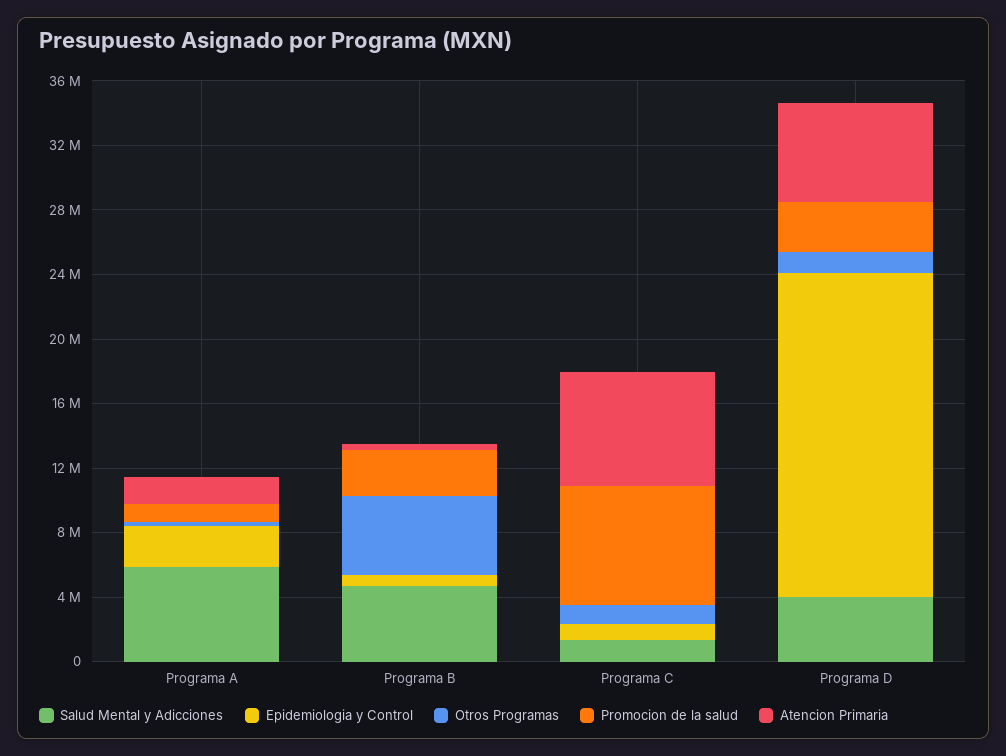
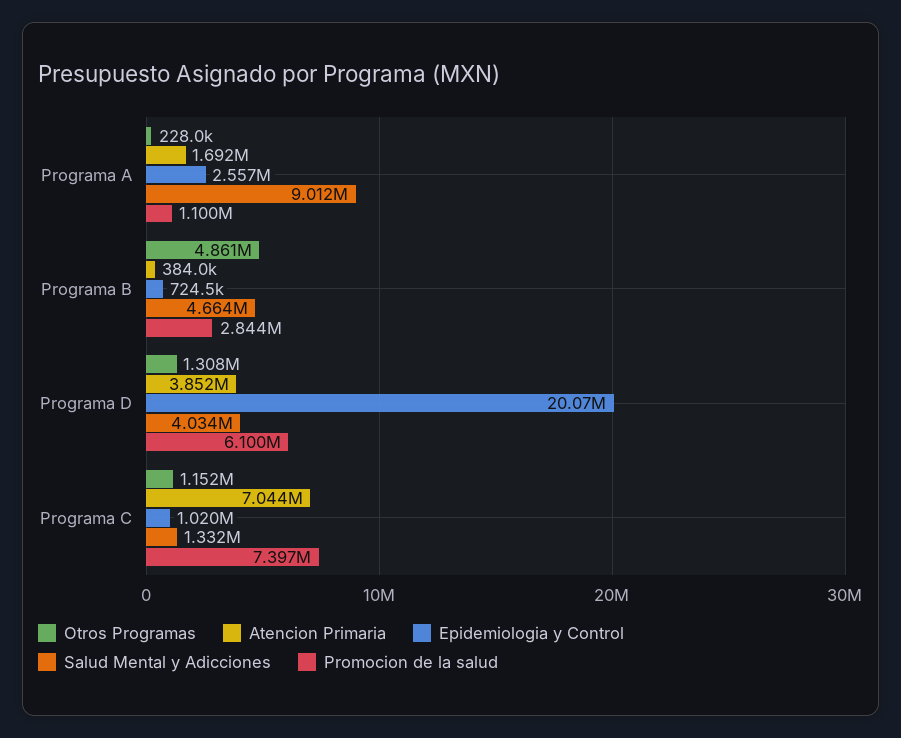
Salud Mental y Adicciones, Programa A: 6000000 -> 9012000
Promocion de la salud, Programa D: 3000000 -> 6100000
Atencion Primaria, Programa D: 6000000 -> 3852000

